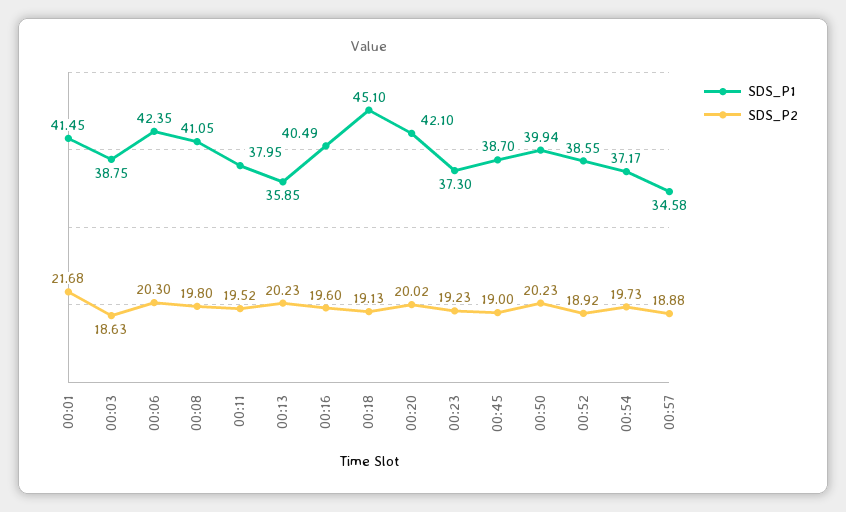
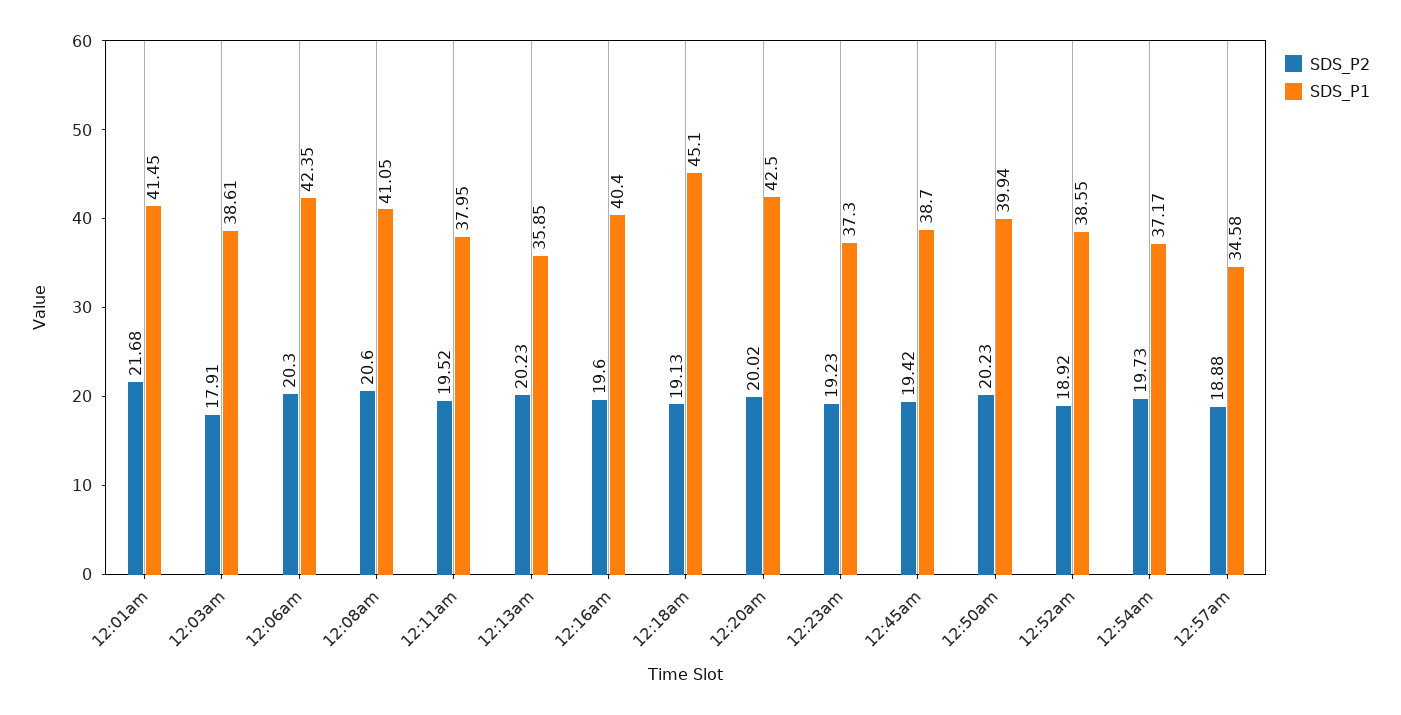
SDS_P1, 00:03: 38.75 -> 38.61
SDS_P2, 00:03: 18.63 -> 17.91
SDS_P2, 00:08: 19.8 -> 20.6
SDS_P1, 00:16: 40.49 -> 40.4
SDS_P1, 00:20: 42.1 -> 42.5
SDS_P2, 00:45: 19 -> 19.42

